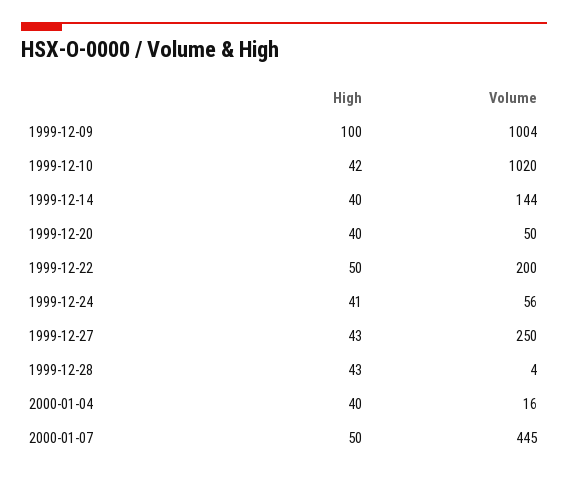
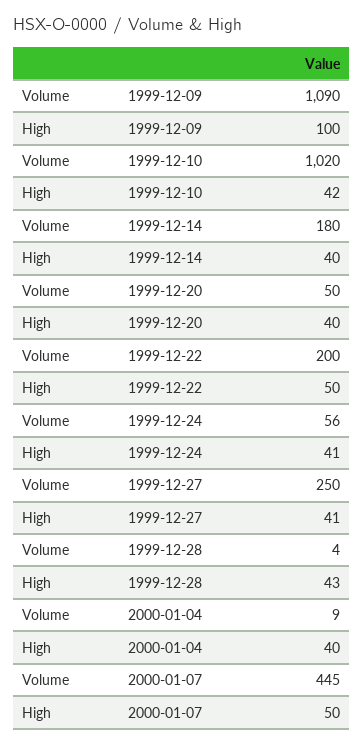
Volume, 1999-12-09: 1004 -> 1090
Volume, 1999-12-14: 144 -> 180
High, 1999-12-27: 43 -> 41
Volume, 2000-01-04: 16 -> 9

